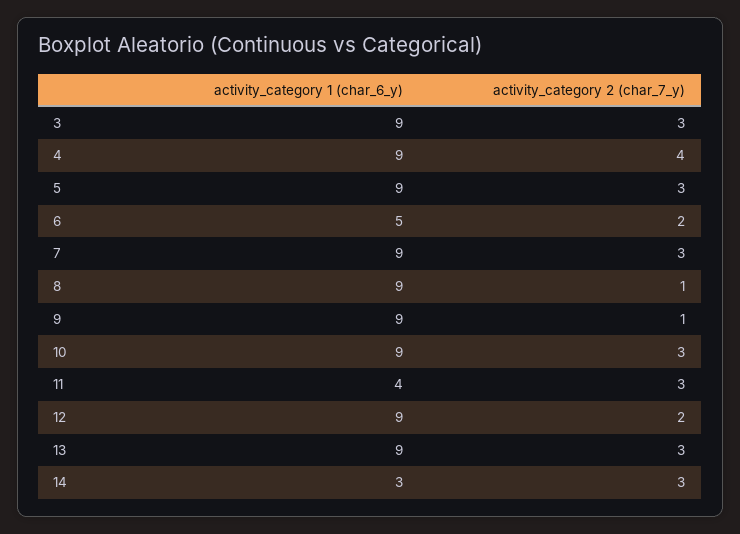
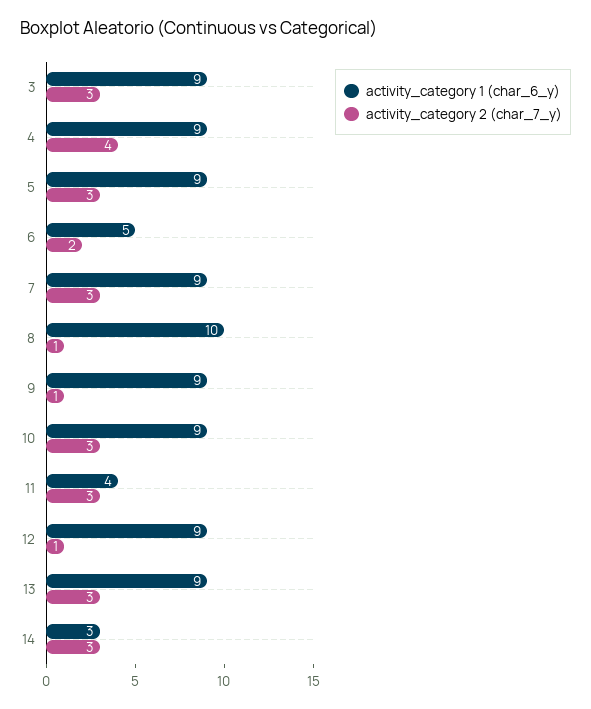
activity_category 1 (char_6_y), 8: 9 -> 10
activity_category 2 (char_7_y), 12: 2 -> 1

